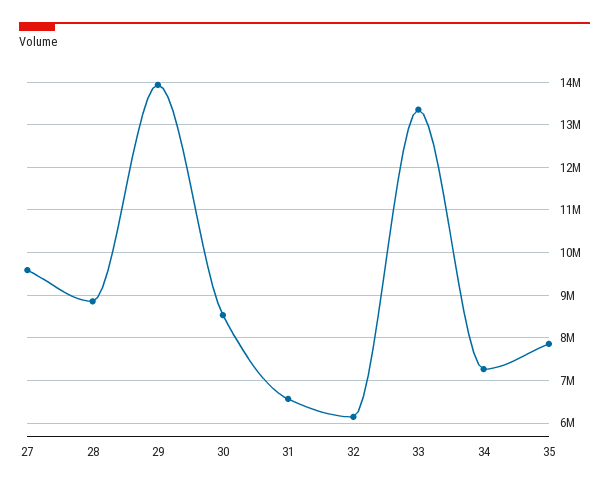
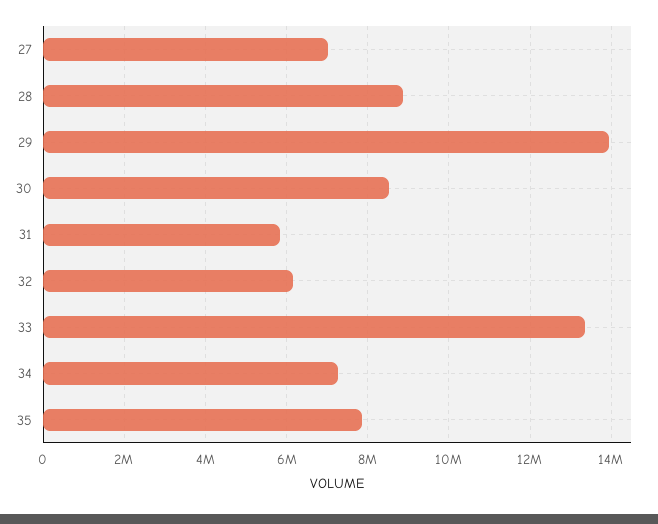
27: 9600000 -> 7000000
31: 6600000 -> 5800000

